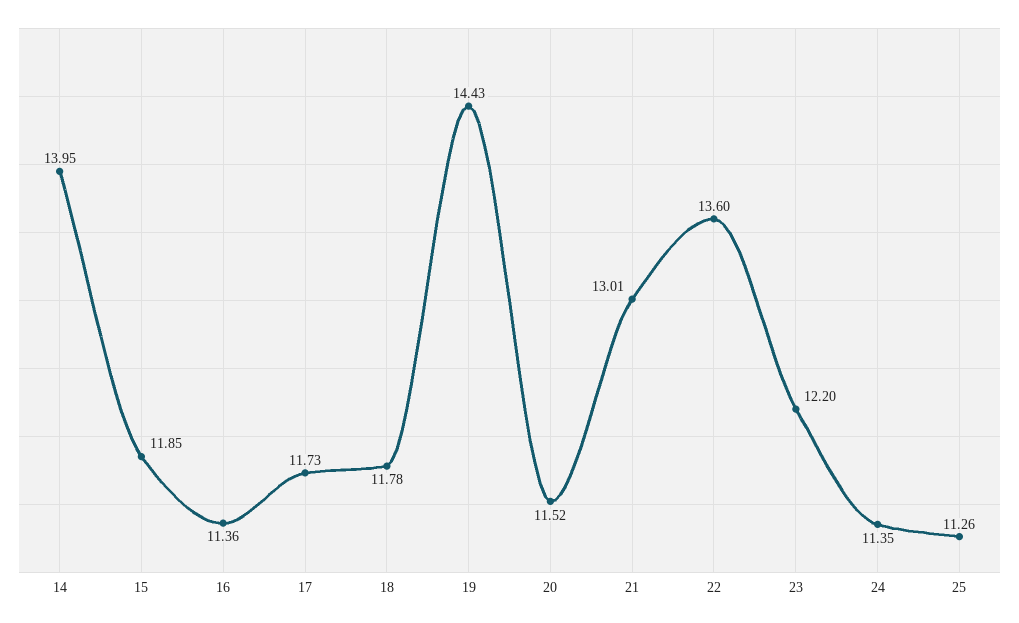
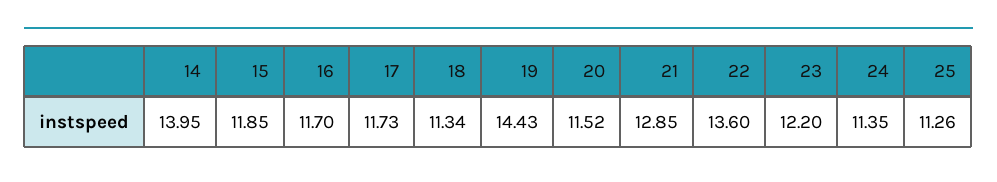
16: 11.36 -> 11.7
18: 11.78 -> 11.34
21: 13.01 -> 12.85

